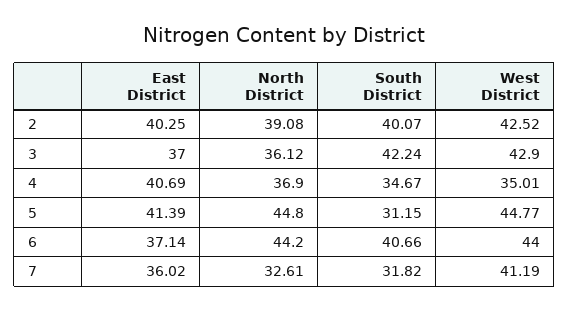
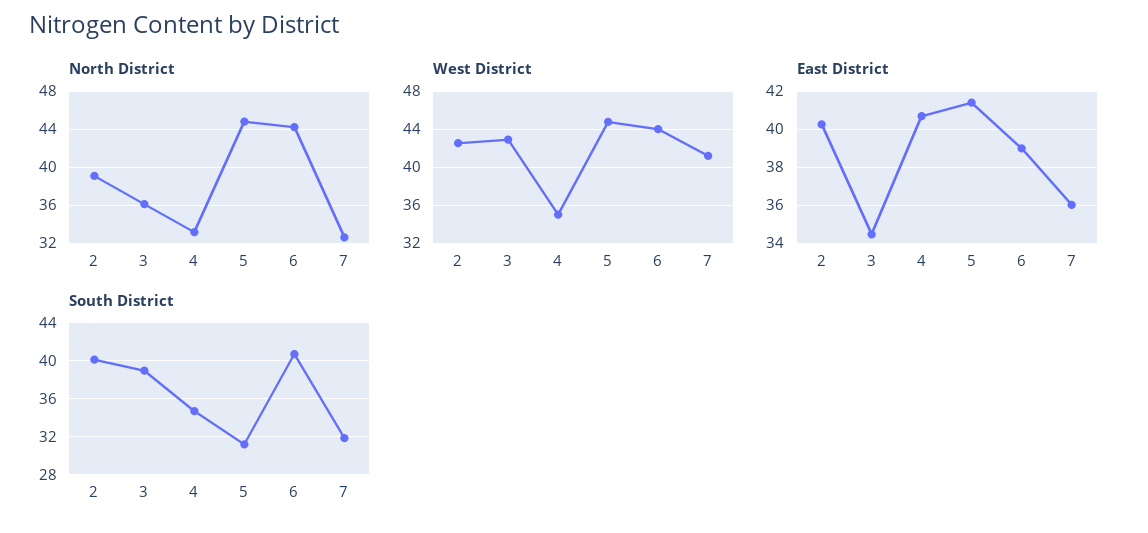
East District, 3: 37 -> 34.5
South District, 3: 42.24 -> 39
North District, 4: 36.9 -> 33
East District, 6: 37.14 -> 39

